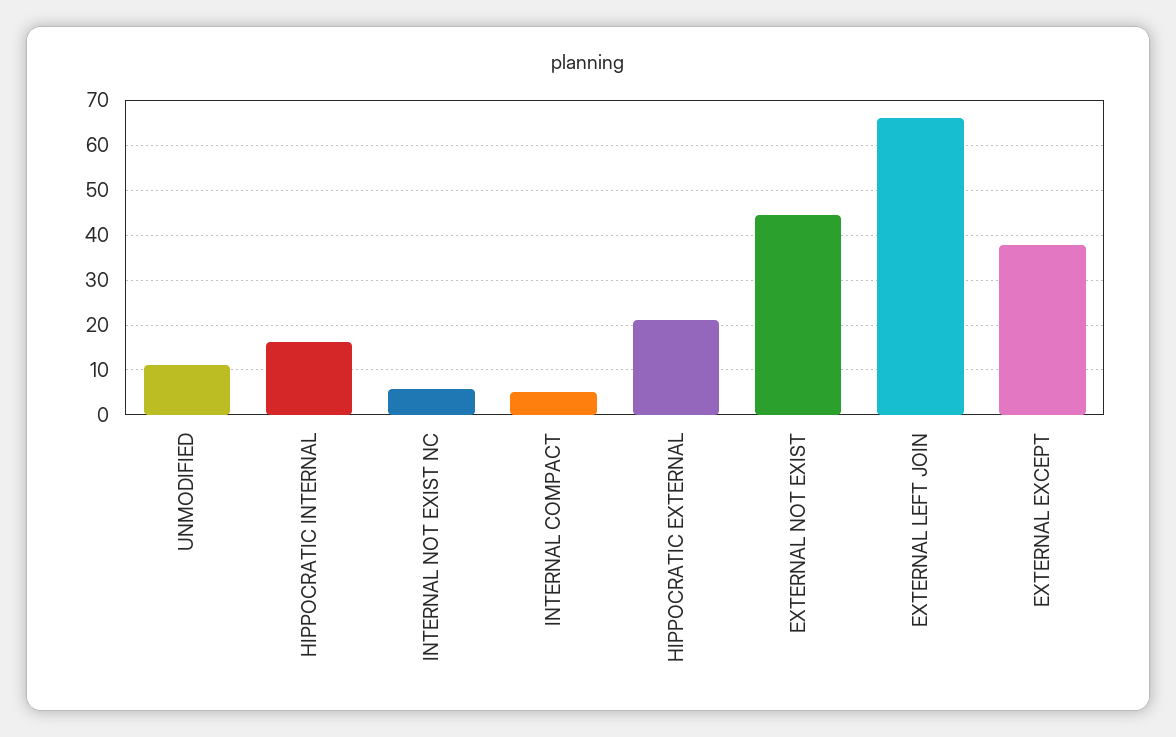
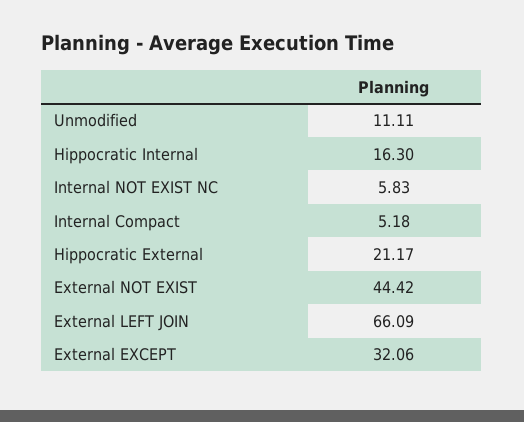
EXTERNAL EXCEPT: 38 -> 32.06

